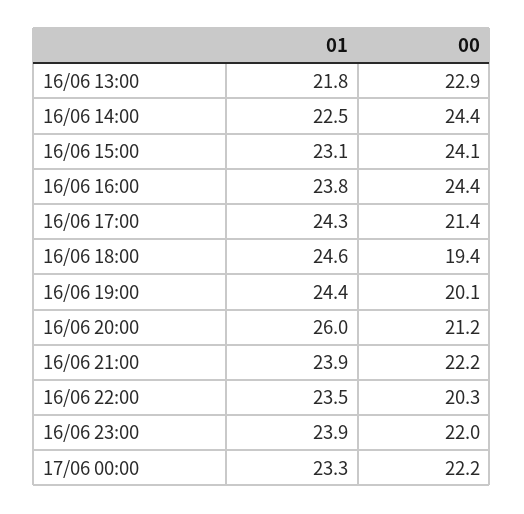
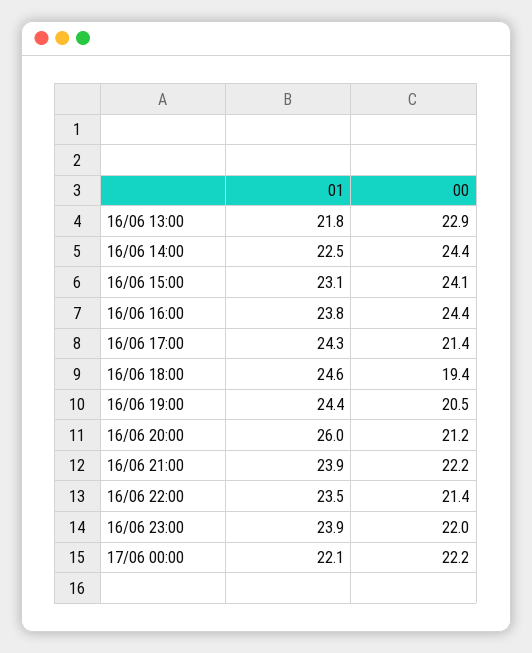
00, 16/06 19:00: 20.1 -> 20.5
00, 16/06 22:00: 20.3 -> 21.4
01, 17/06 00:00: 23.3 -> 22.1

